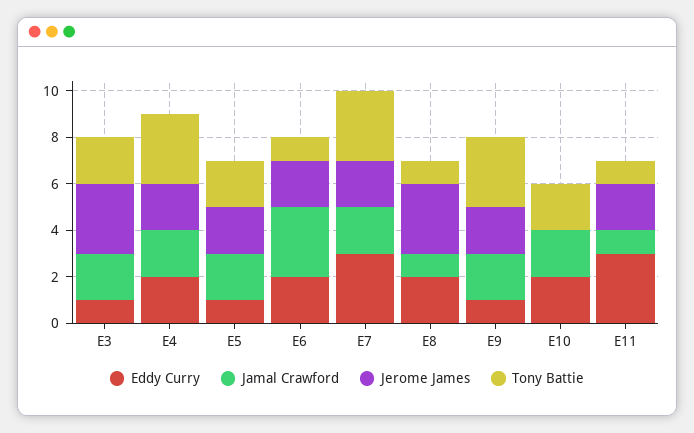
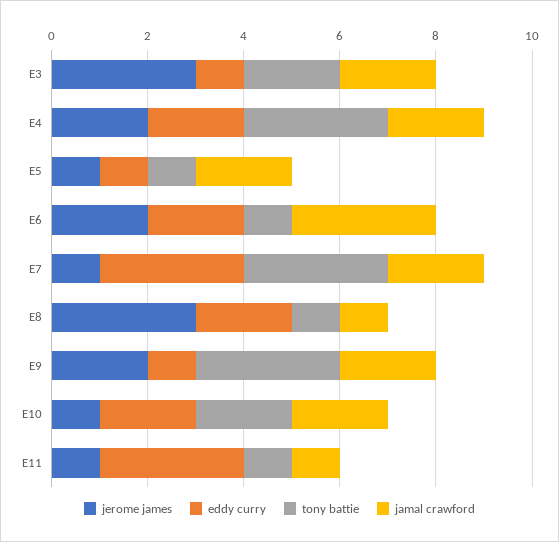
Jerome James, E5: 2 -> 1
Tony Battie, E5: 2 -> 1
Jerome James, E7: 2 -> 1
Jerome James, E10: 0 -> 1
Jerome James, E11: 2 -> 1

